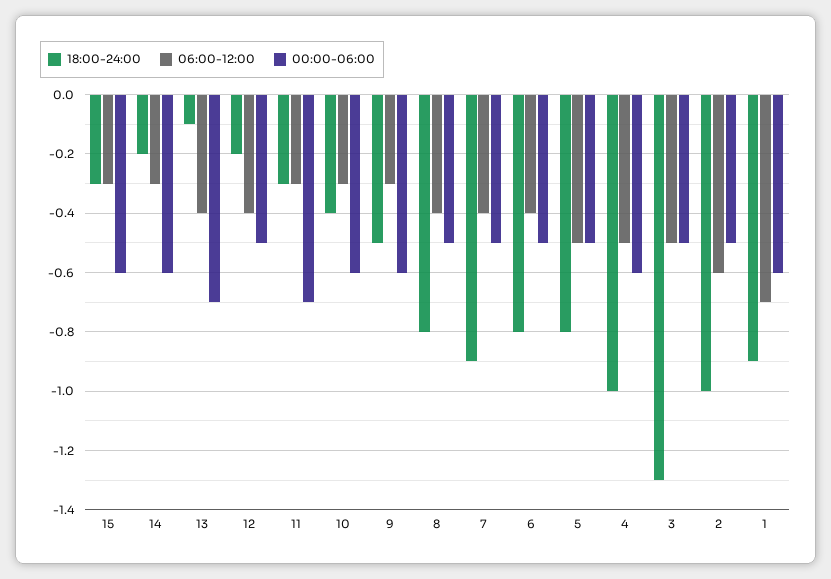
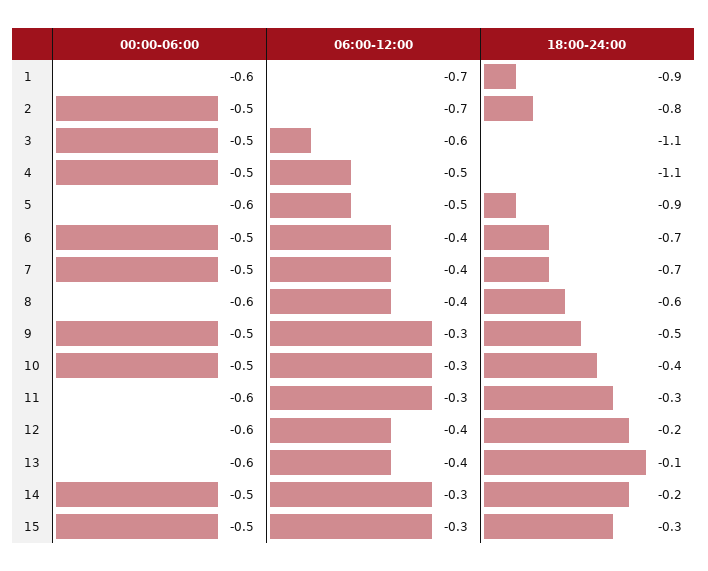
00:00-06:00, 15: -0.6 -> -0.5
00:00-06:00, 14: -0.6 -> -0.5
00:00-06:00, 13: -0.7 -> -0.6
00:00-06:00, 12: -0.5 -> -0.6
00:00-06:00, 11: -0.7 -> -0.6
00:00-06:00, 10: -0.6 -> -0.5
00:00-06:00, 9: -0.6 -> -0.5
18:00-24:00, 8: -0.8 -> -0.6
00:00-06:00, 8: -0.5 -> -0.6
18:00-24:00, 7: -0.9 -> -0.7
18:00-24:00, 6: -0.8 -> -0.7
18:00-24:00, 5: -0.8 -> -0.9
00:00-06:00, 5: -0.5 -> -0.6
18:00-24:00, 4: -1 -> -1.1
00:00-06:00, 4: -0.6 -> -0.5
18:00-24:00, 3: -1.3 -> -1.1
06:00-12:00, 3: -0.5 -> -0.6
18:00-24:00, 2: -1 -> -0.8
06:00-12:00, 2: -0.6 -> -0.7

